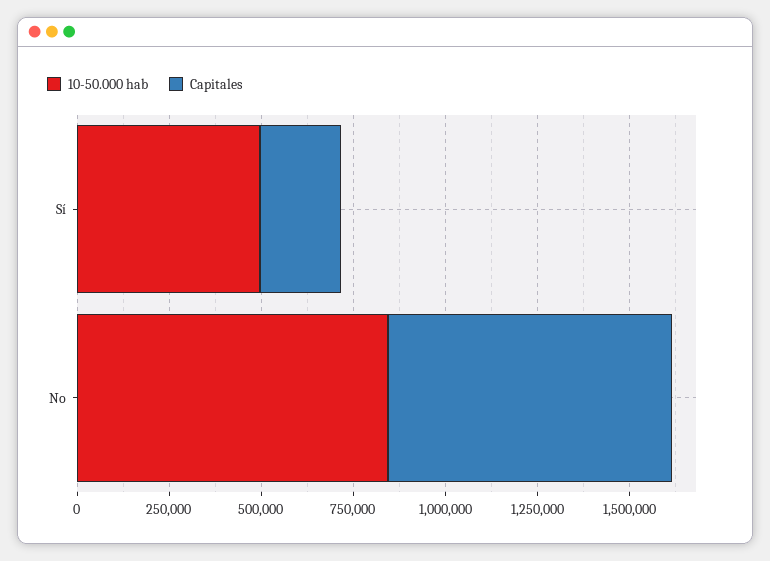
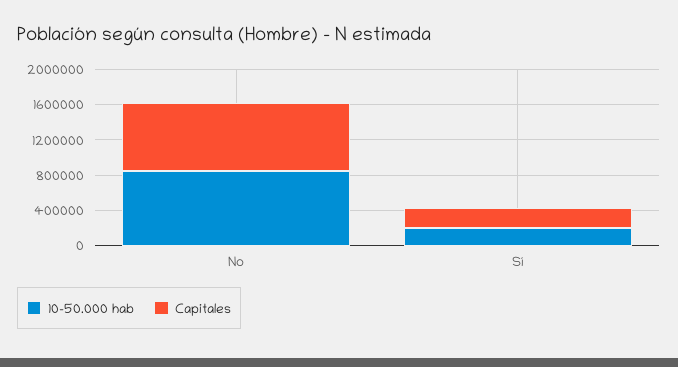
10-50.000 hab, Sí: 500000 -> 200000

